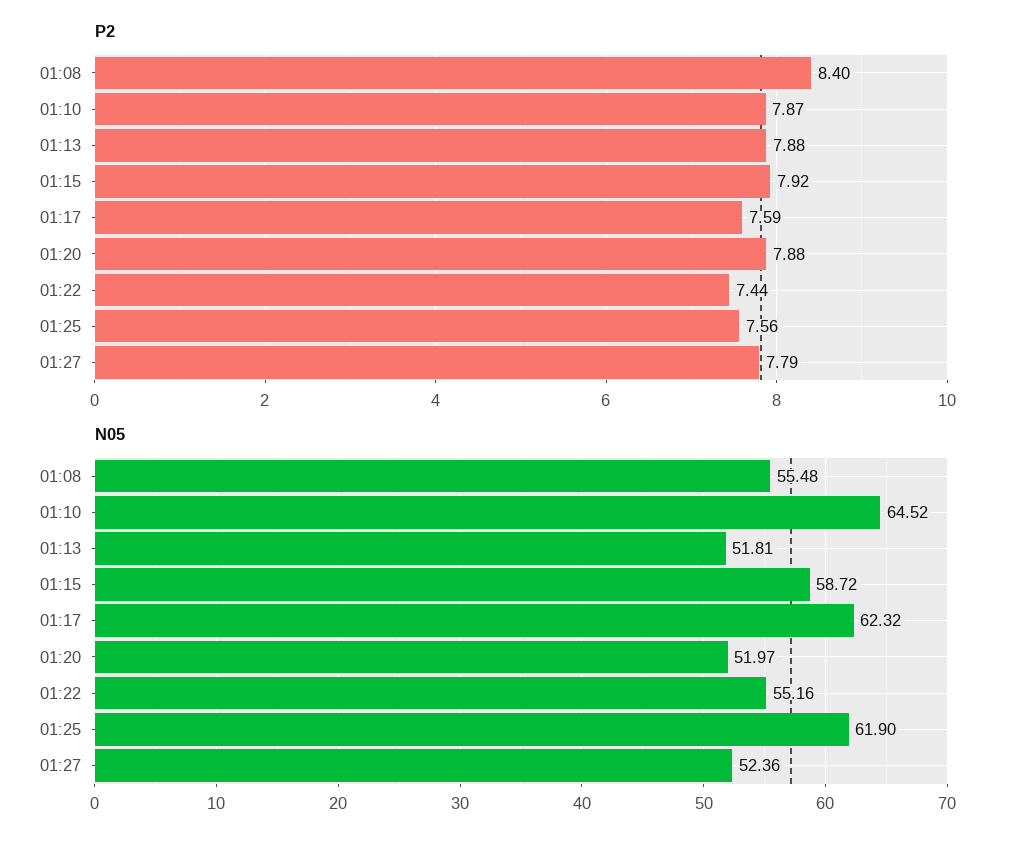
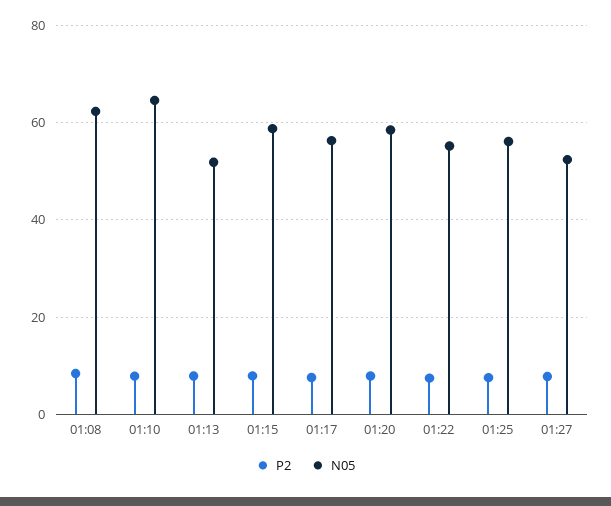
N05, 01:08: 55.48 -> 62
N05, 01:17: 62.32 -> 56
N05, 01:20: 51.97 -> 58
N05, 01:25: 61.9 -> 56

